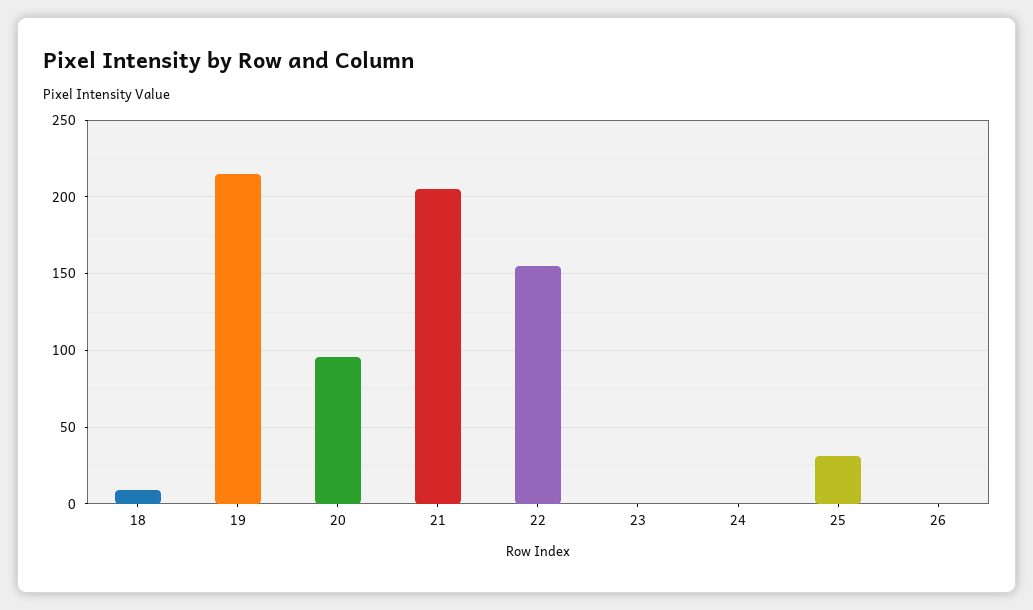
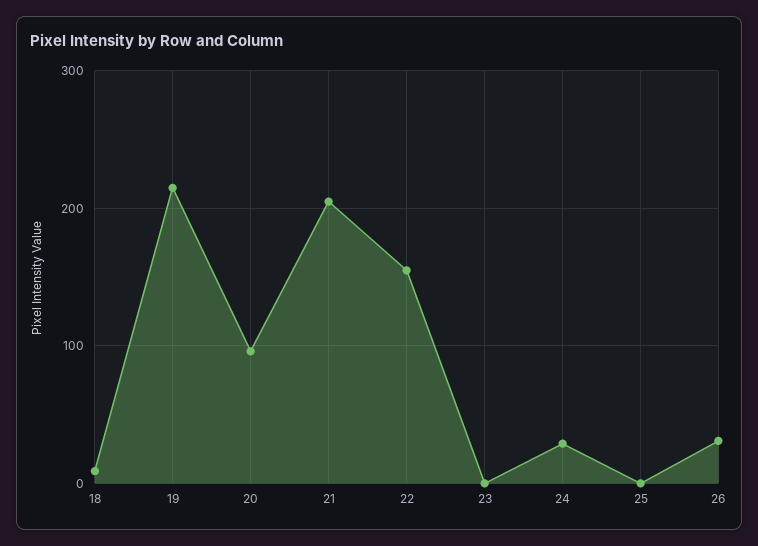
24: 0 -> 30
25: 30 -> 0
26: 0 -> 30

